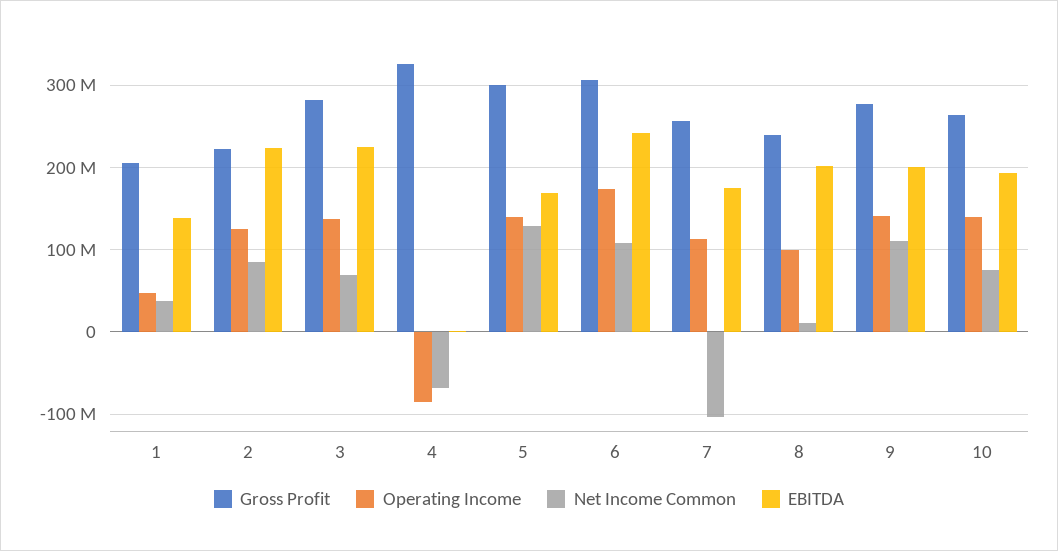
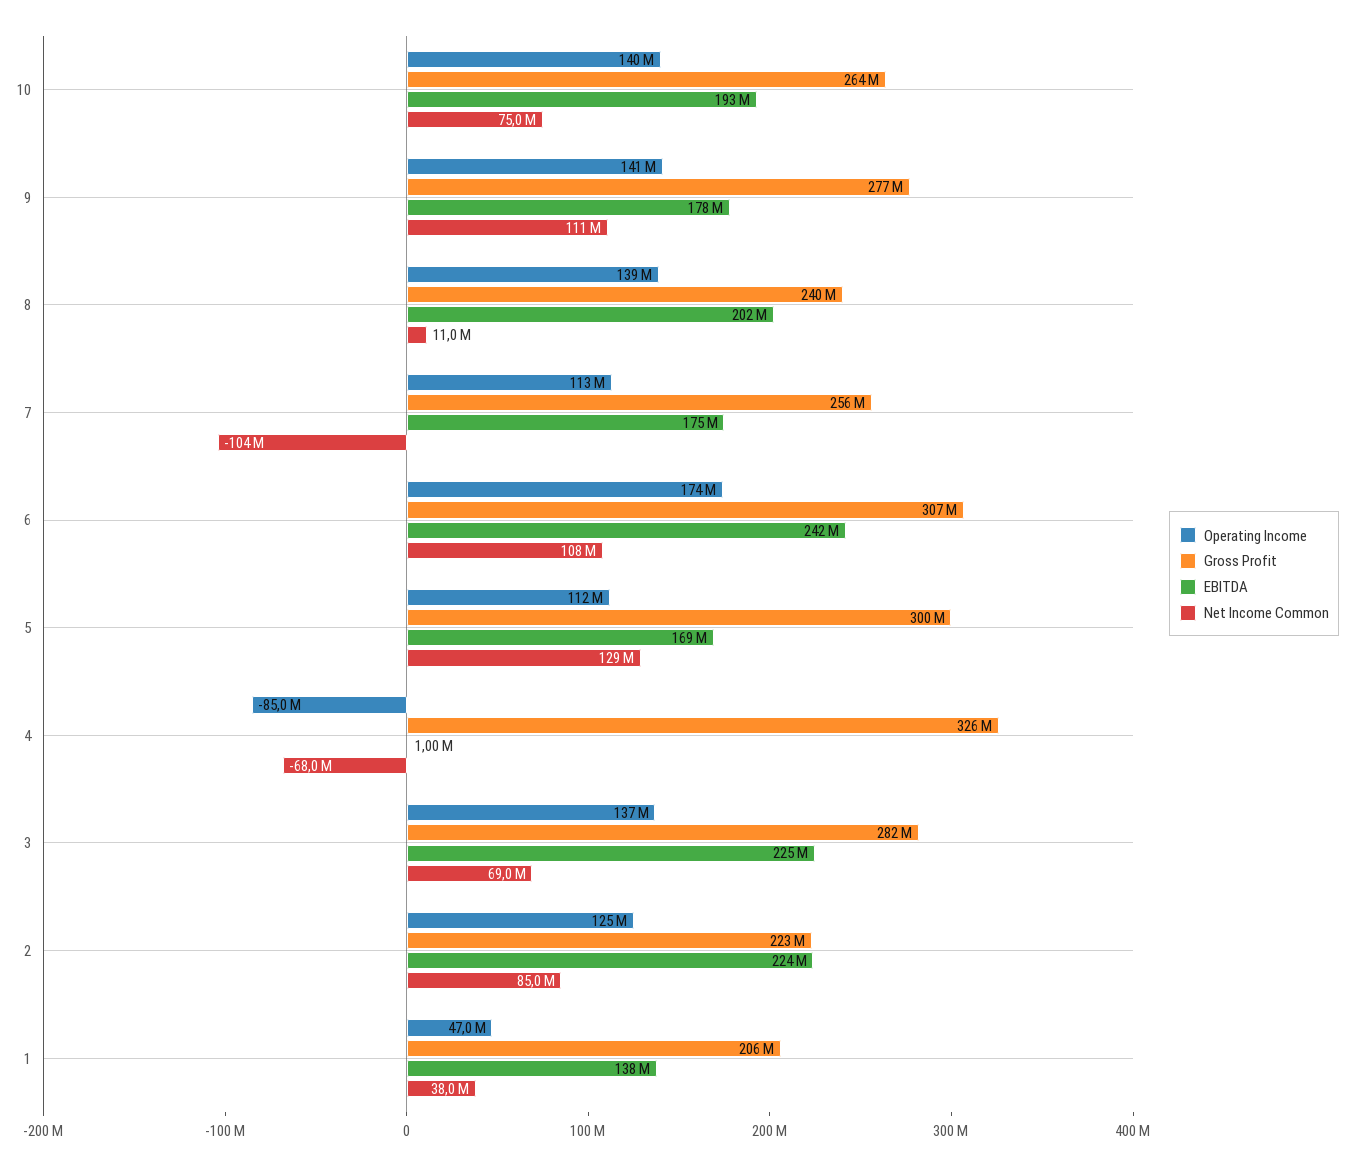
Operating Income, 5: 140000000 -> 112000000
Operating Income, 8: 100000000 -> 139000000
EBITDA, 9: 200000000 -> 178000000

